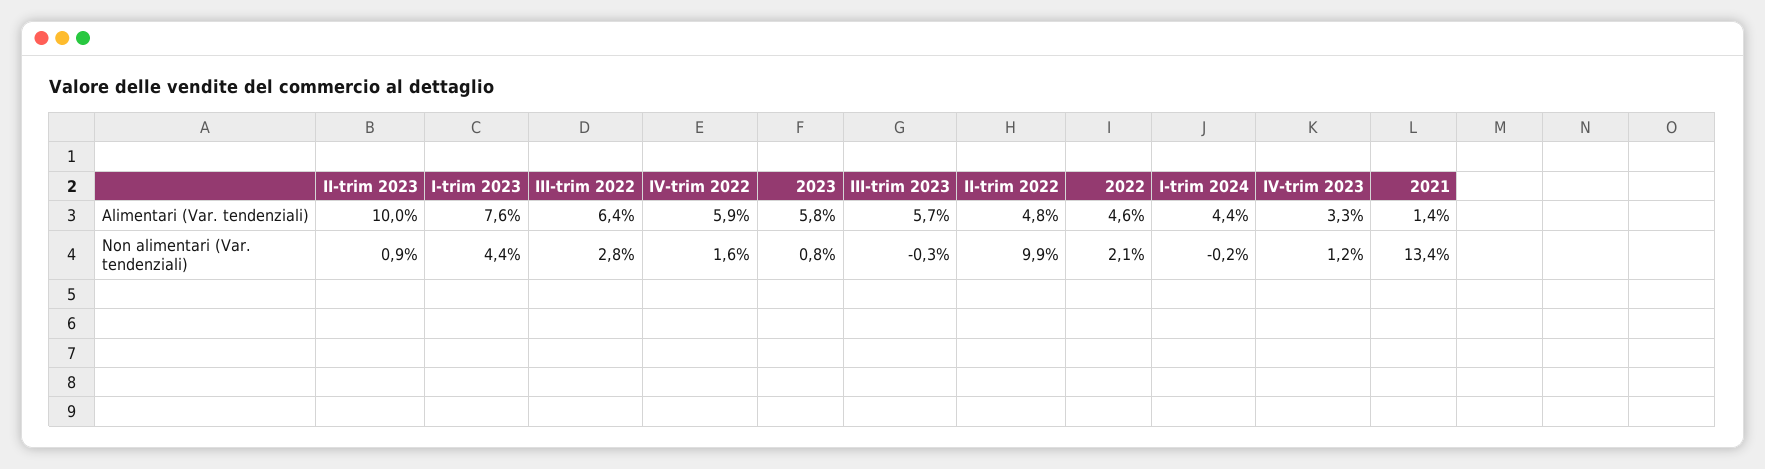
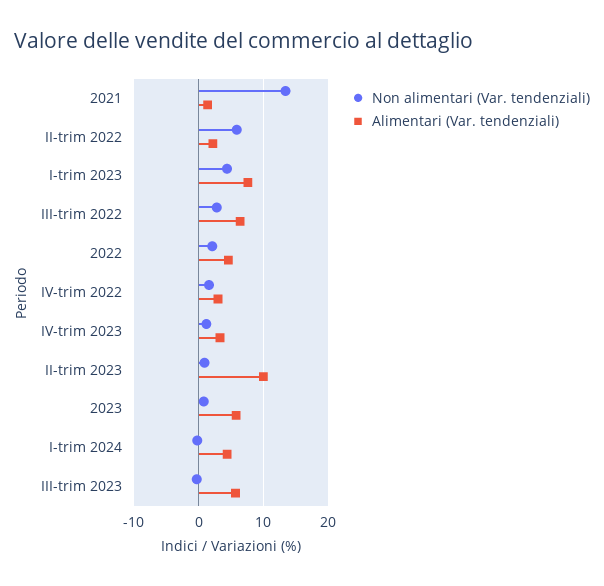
Alimentari (Var. tendenziali), IV-trim 2022: 5.9 -> 3
Alimentari (Var. tendenziali), II-trim 2022: 4.8 -> 2
Non alimentari (Var. tendenziali), II-trim 2022: 9.9 -> 6

